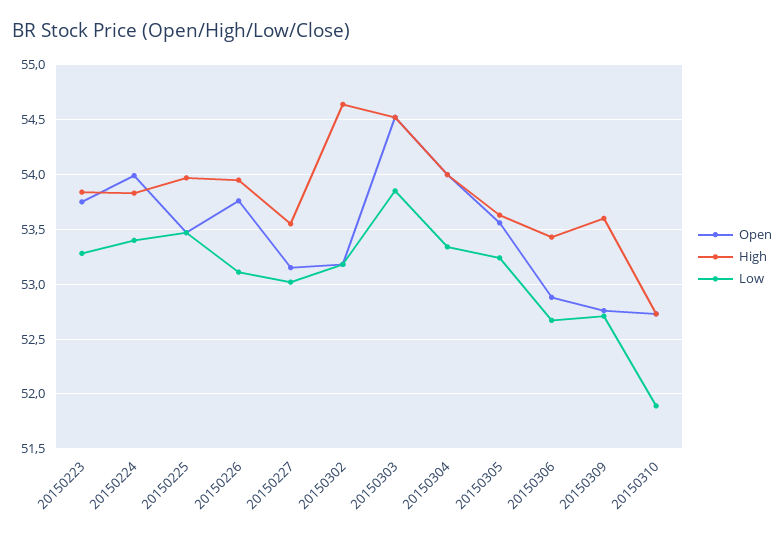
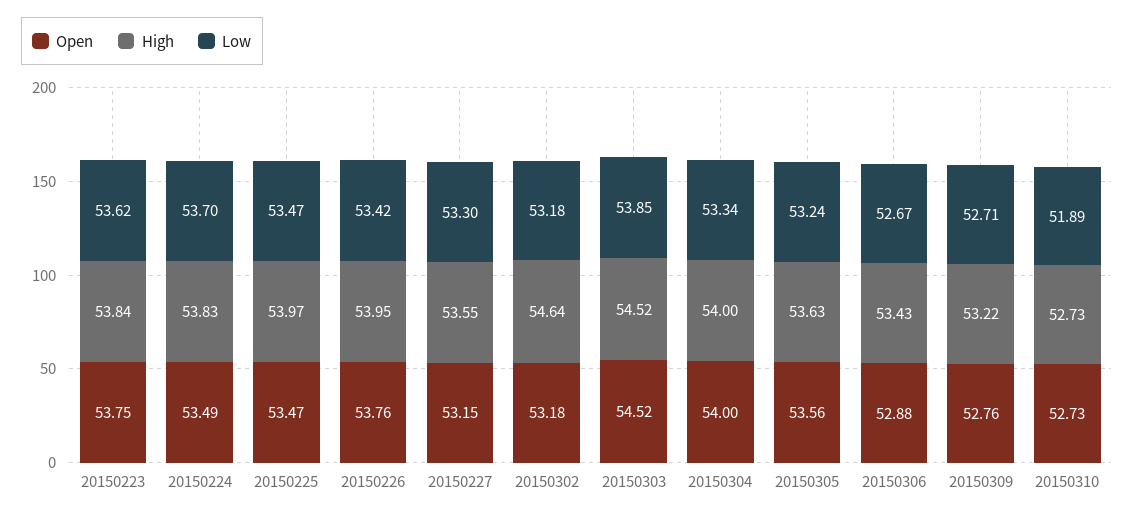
Low, 20150223: 53.3 -> 53.62
Open, 20150224: 54 -> 53.49
Low, 20150224: 53.4 -> 53.7
Low, 20150226: 53.1 -> 53.42
Low, 20150227: 53 -> 53.3
High, 20150309: 53.6 -> 53.22

